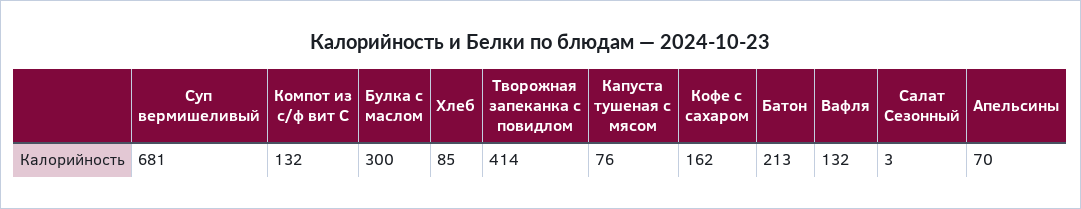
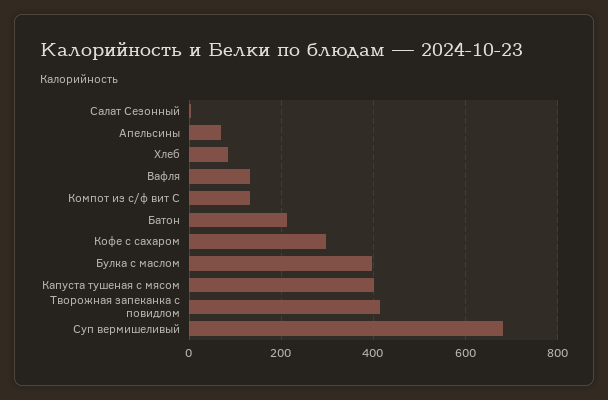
Булка с маслом: 300 -> 400
Капуста тушеная с мясом: 76 -> 400
Кофе с сахаром: 162 -> 300

